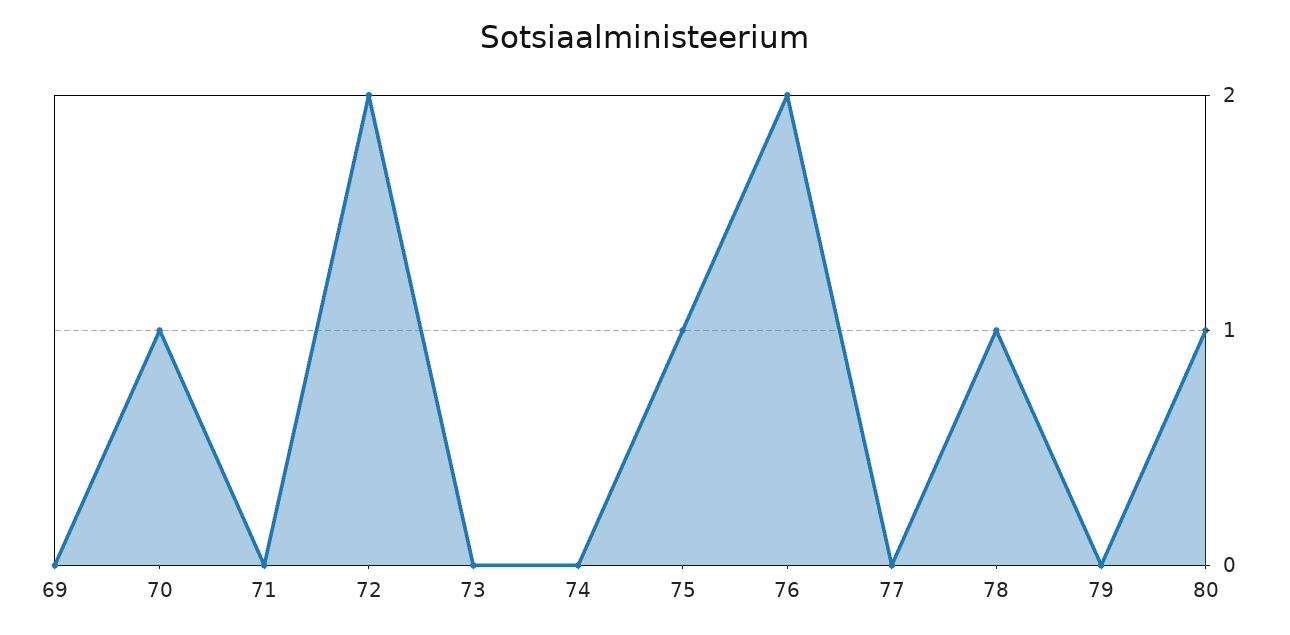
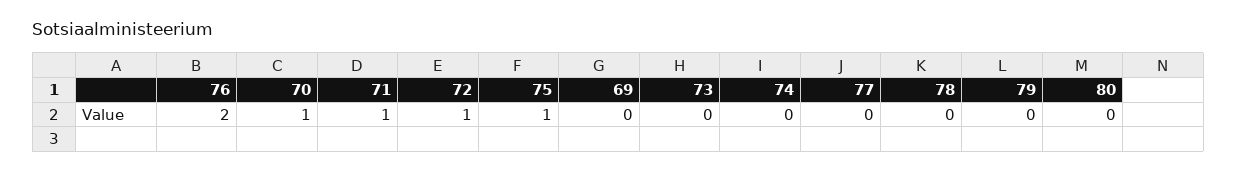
71: 0 -> 1
72: 2 -> 1
78: 1 -> 0
80: 1 -> 0

